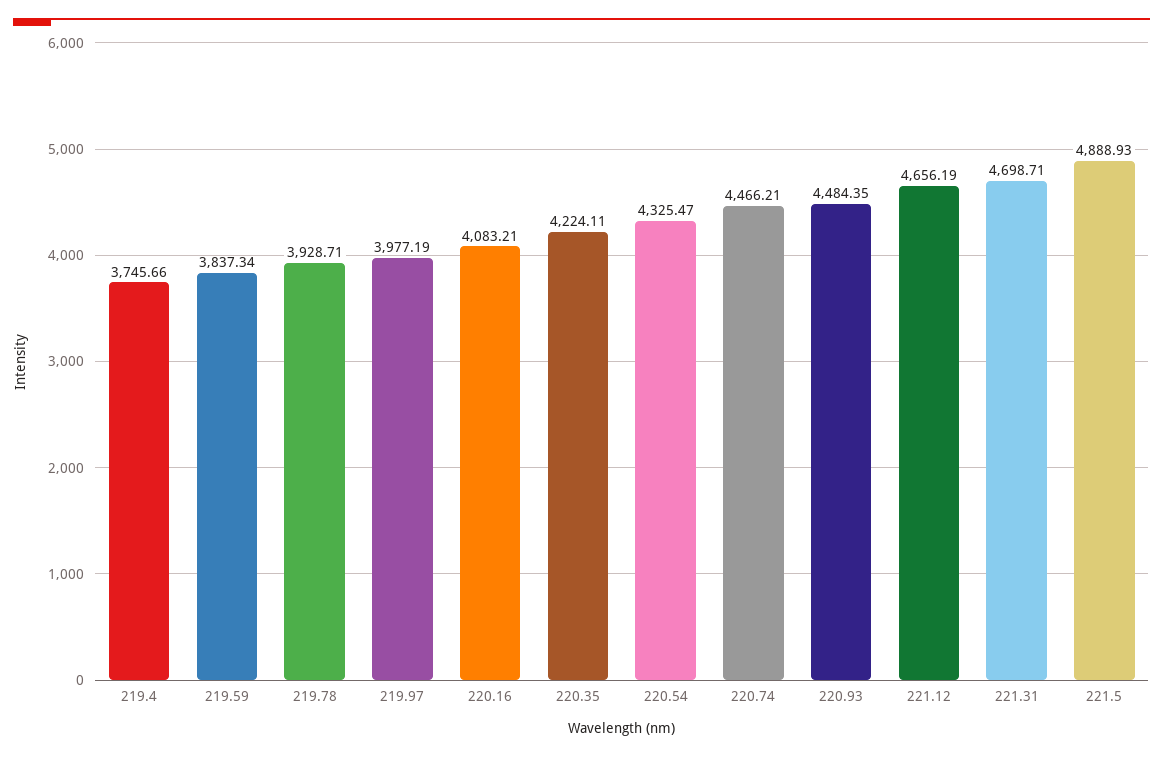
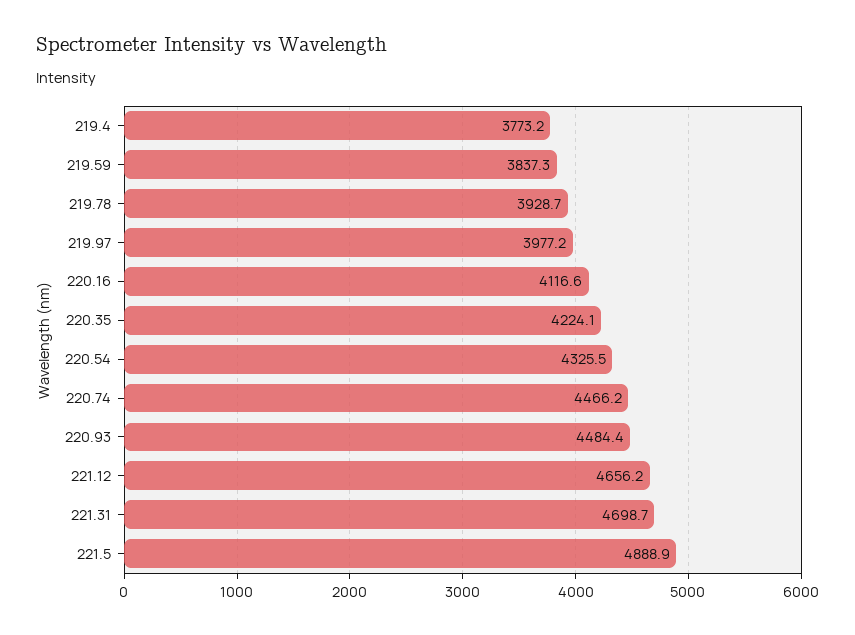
219.4: 3745.66 -> 3773.2
220.16: 4083.21 -> 4116.6

